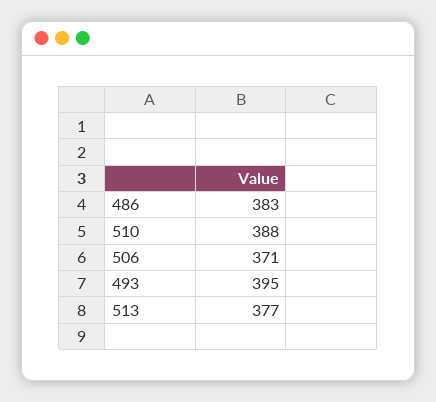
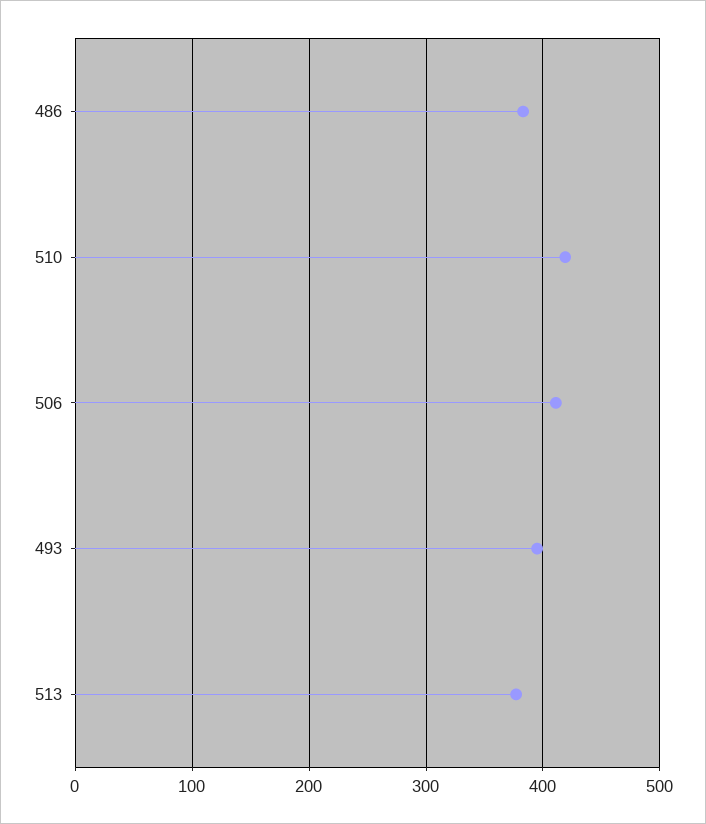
510: 388 -> 420
506: 371 -> 410

